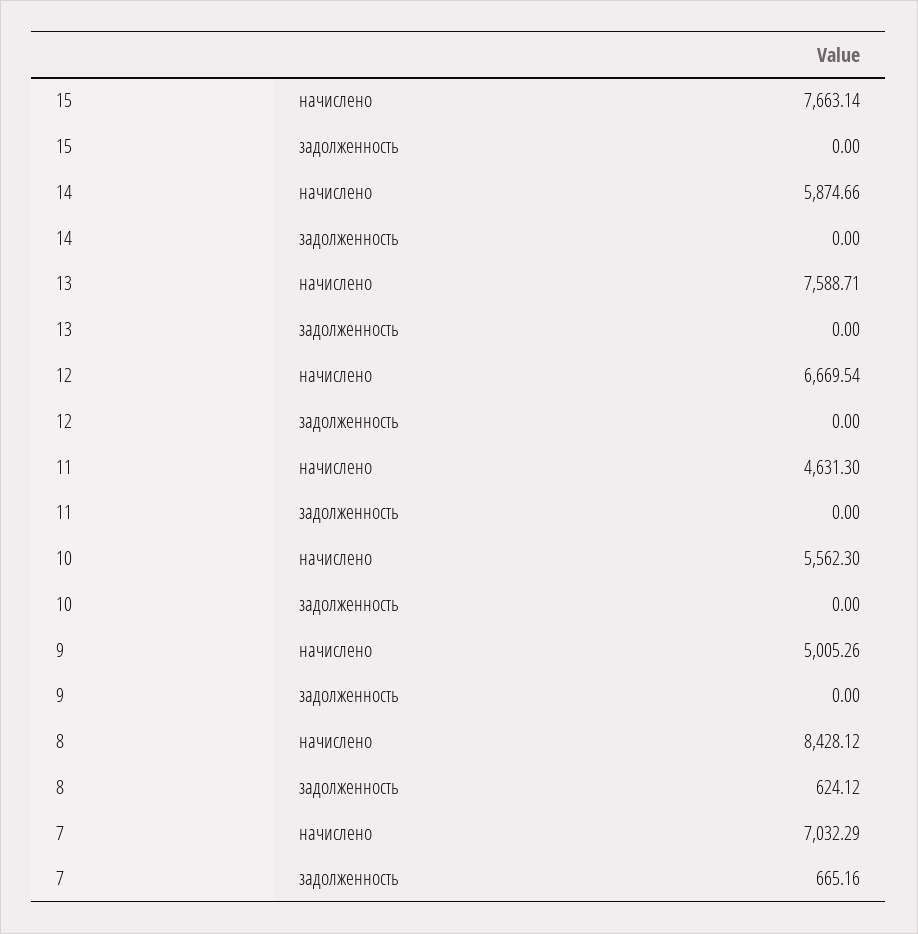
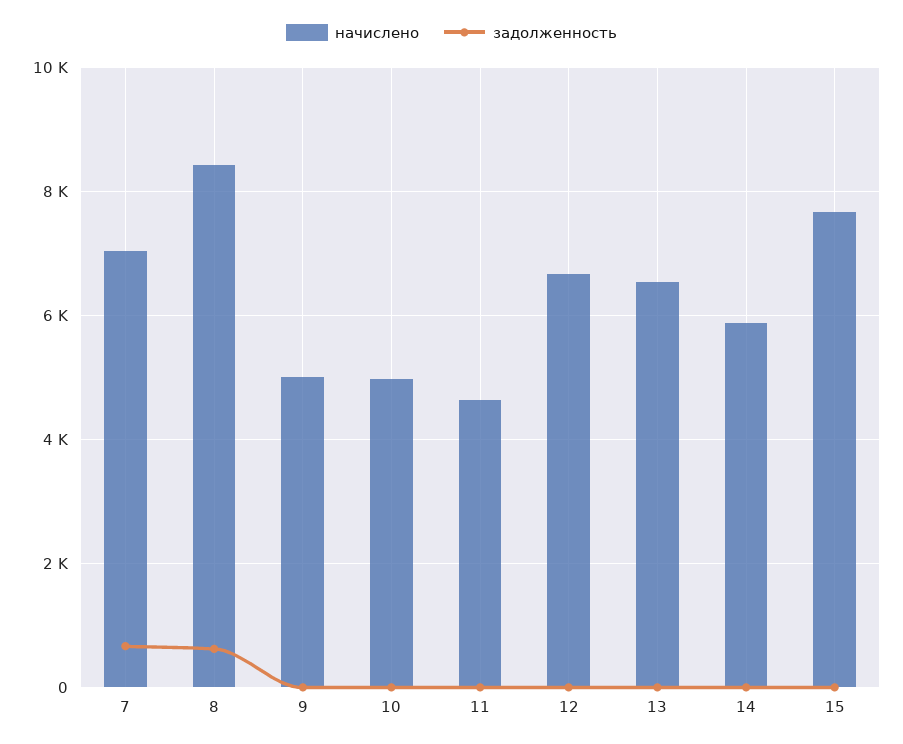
начислено, 13: 7588.71 -> 6600
начислено, 10: 5562.3 -> 5000

